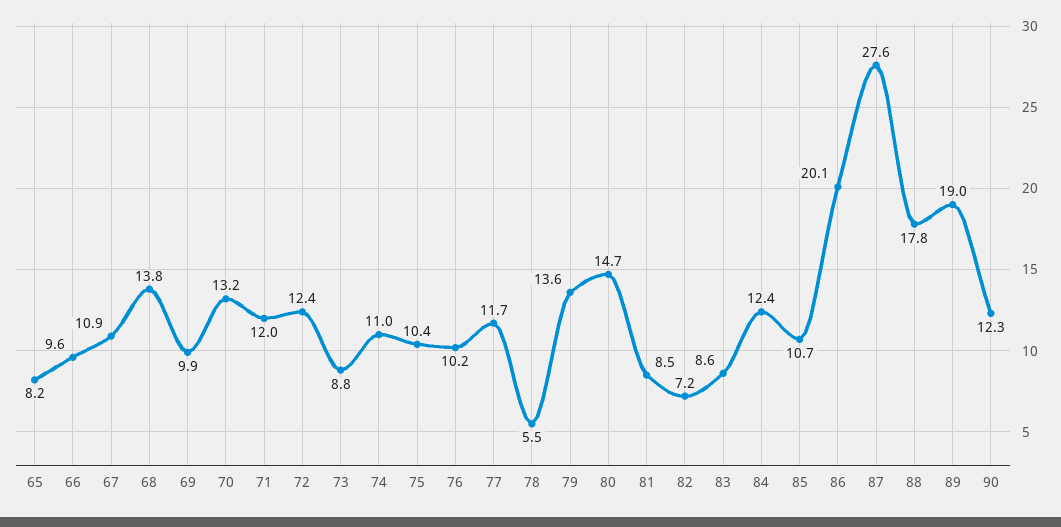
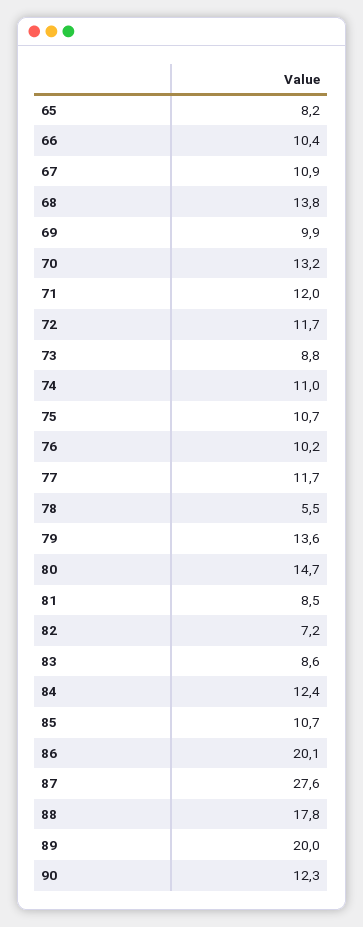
66: 9.6 -> 10.4
72: 12.4 -> 11.7
75: 10.4 -> 10.7
89: 19 -> 20

